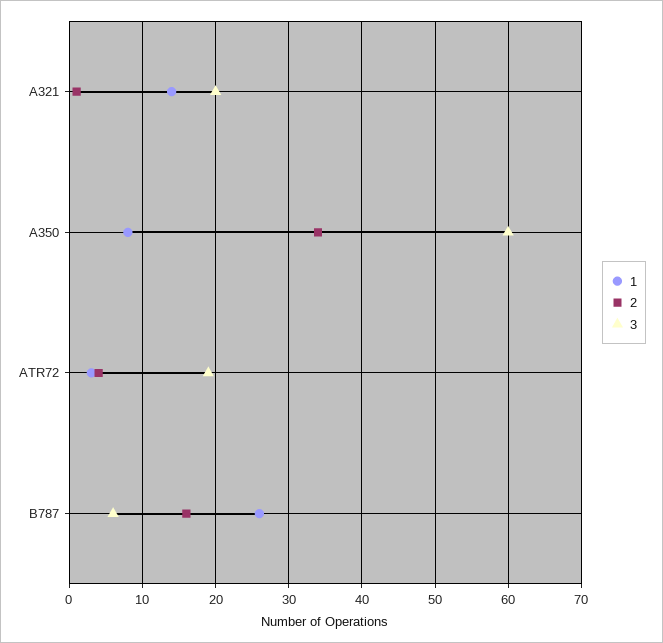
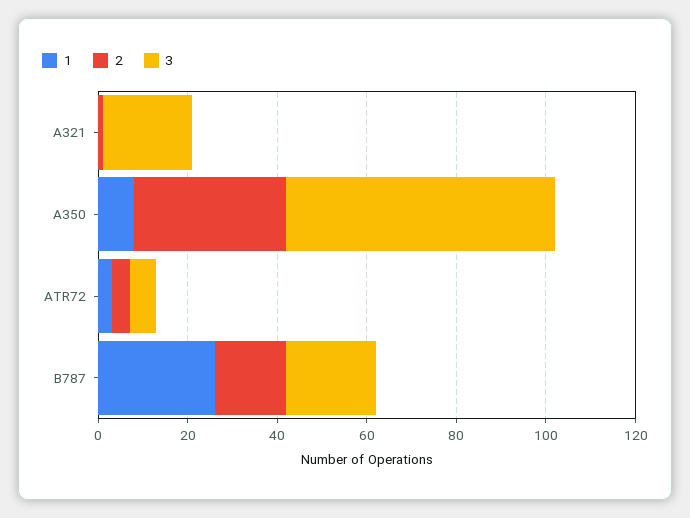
1, A321: 14 -> 0
3, ATR72: 19 -> 5
3, B787: 6 -> 20

